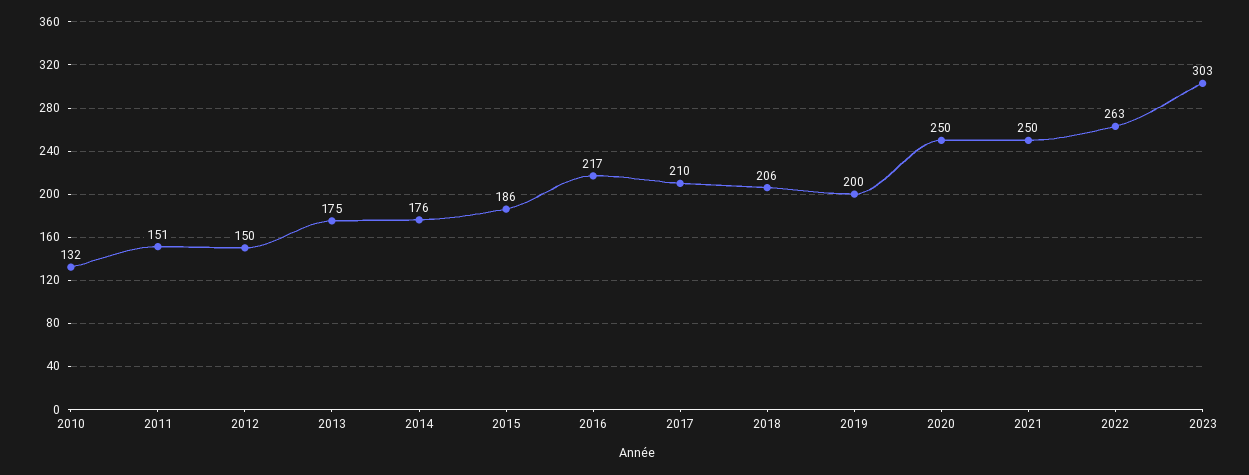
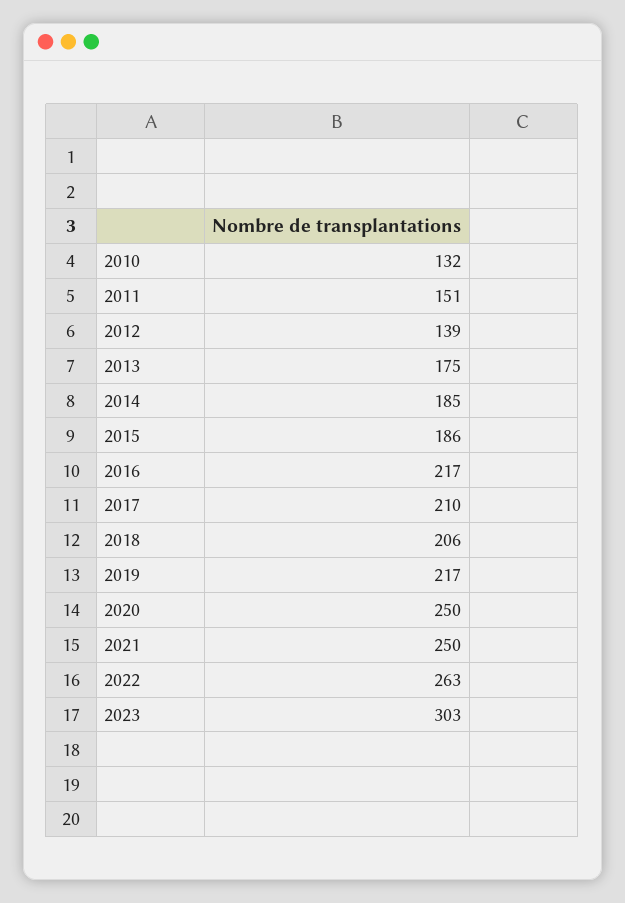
2012: 150 -> 139
2014: 176 -> 185
2019: 200 -> 217

